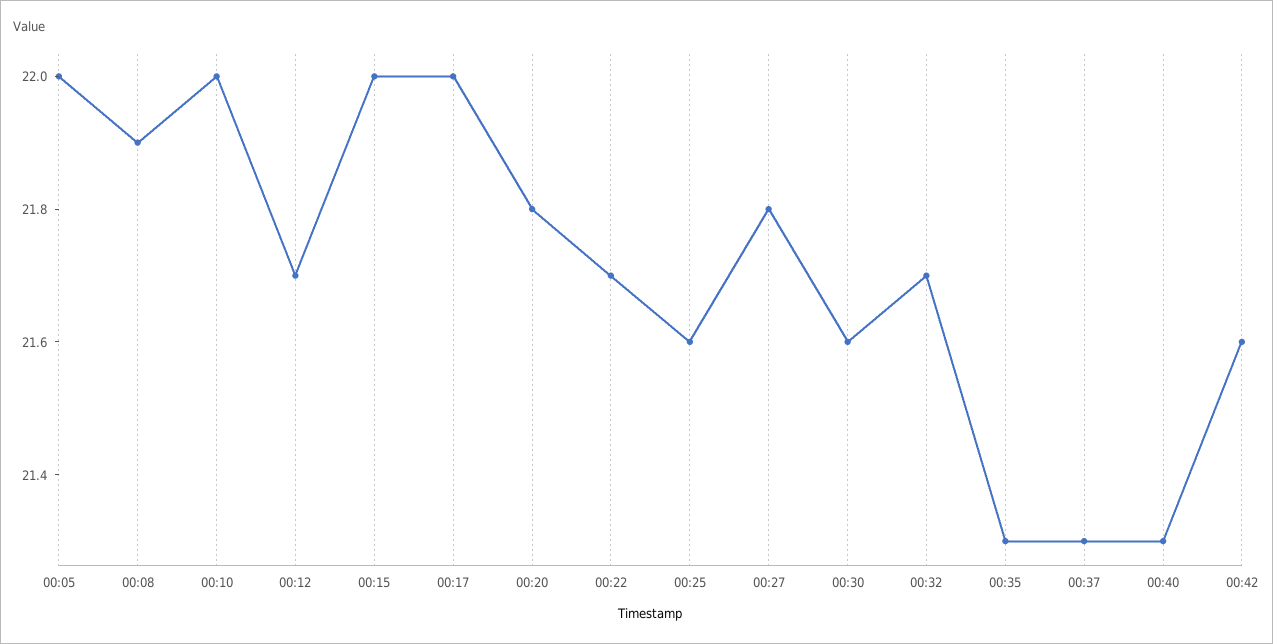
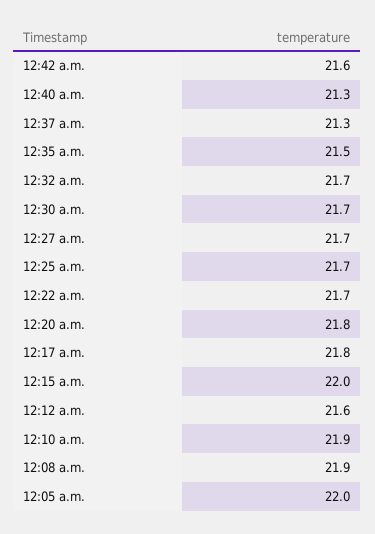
00:10: 22 -> 21.9
00:12: 21.7 -> 21.6
00:17: 22 -> 21.8
00:25: 21.6 -> 21.7
00:27: 21.8 -> 21.7
00:30: 21.6 -> 21.7
00:35: 21.3 -> 21.5

